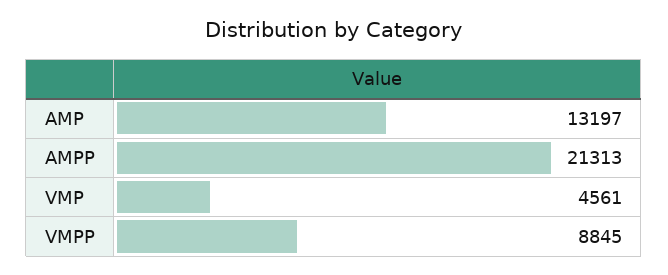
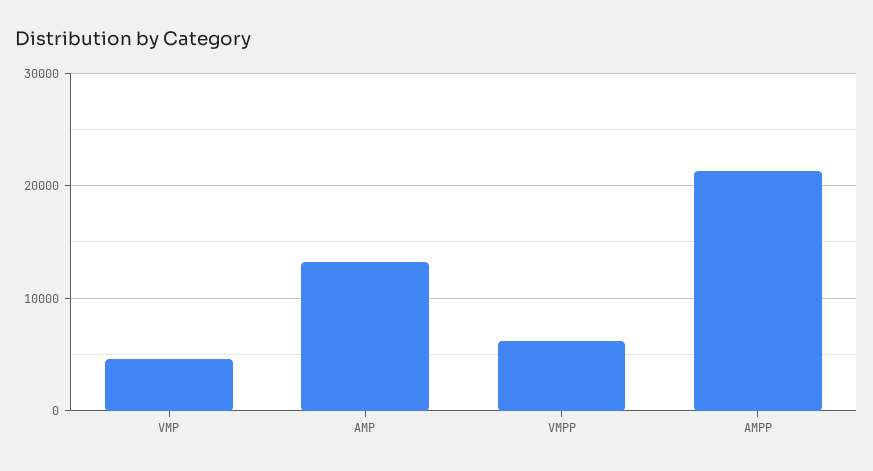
VMPP: 8845 -> 6000

